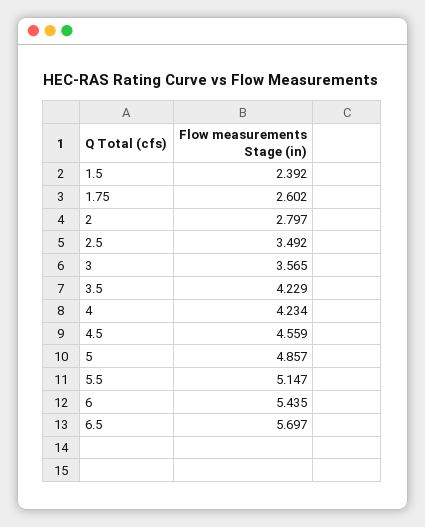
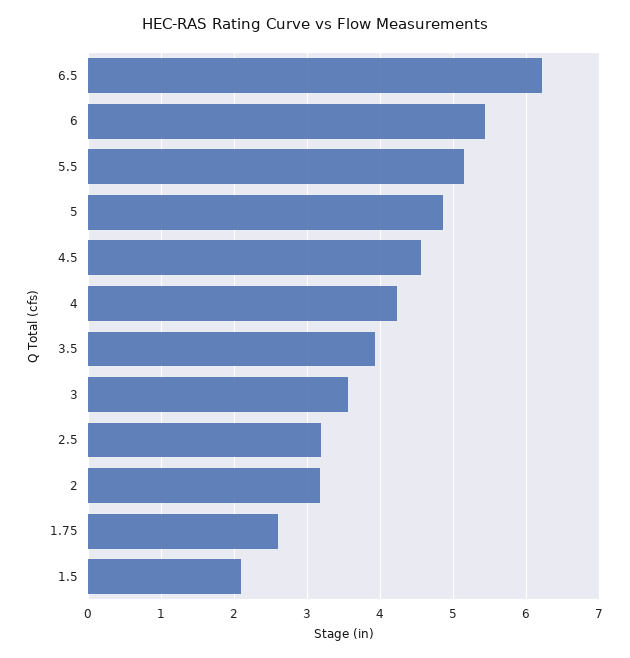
1.5: 2.392 -> 2.1
2: 2.797 -> 3.2
2.5: 3.492 -> 3.2
3.5: 4.229 -> 3.9
6.5: 5.697 -> 6.2

